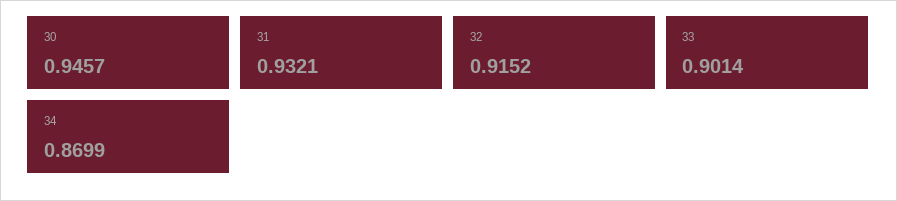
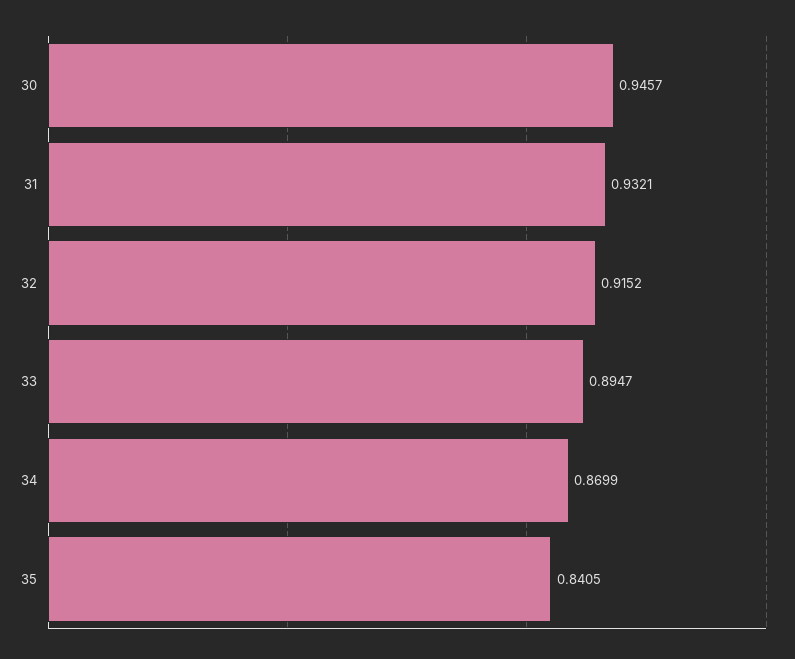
33: 0.9014 -> 0.8947
35: none -> 0.8405

